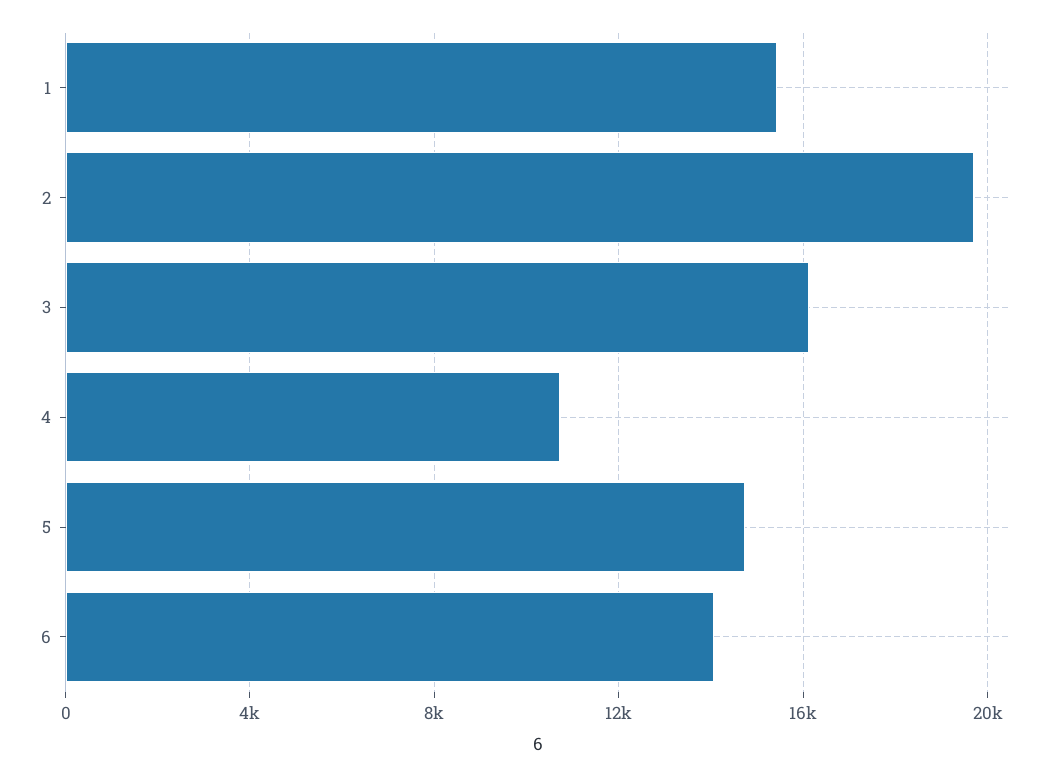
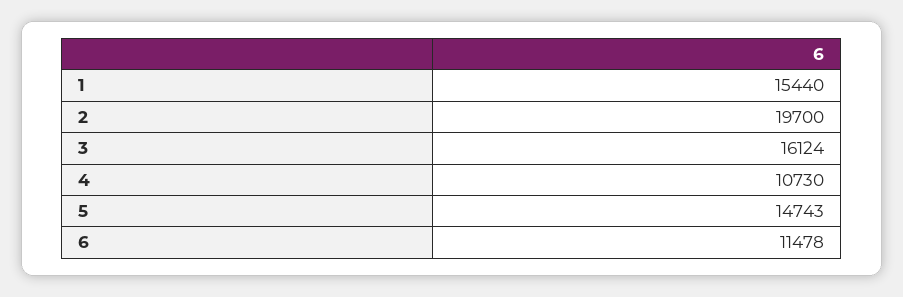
6: 14000 -> 11478

